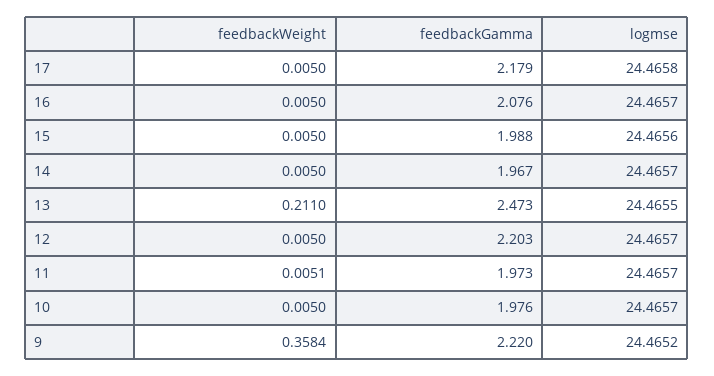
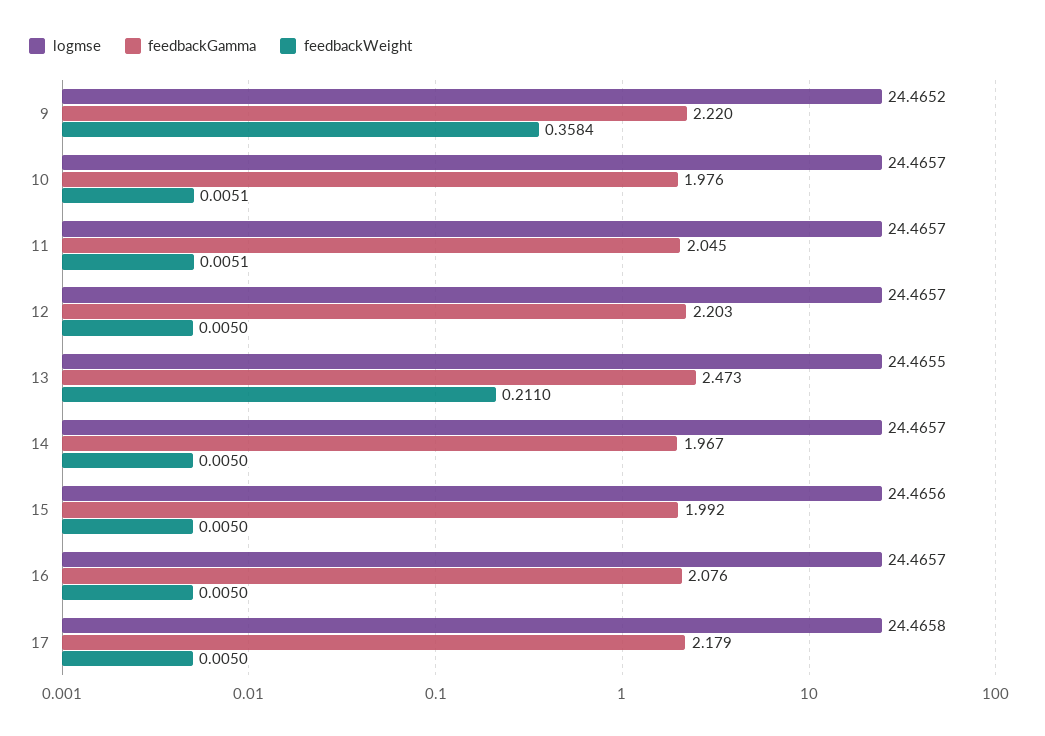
feedbackGamma, 15: 1.988 -> 1.992
feedbackGamma, 11: 1.973 -> 2.045
feedbackWeight, 10: 0.005 -> 0.0051

